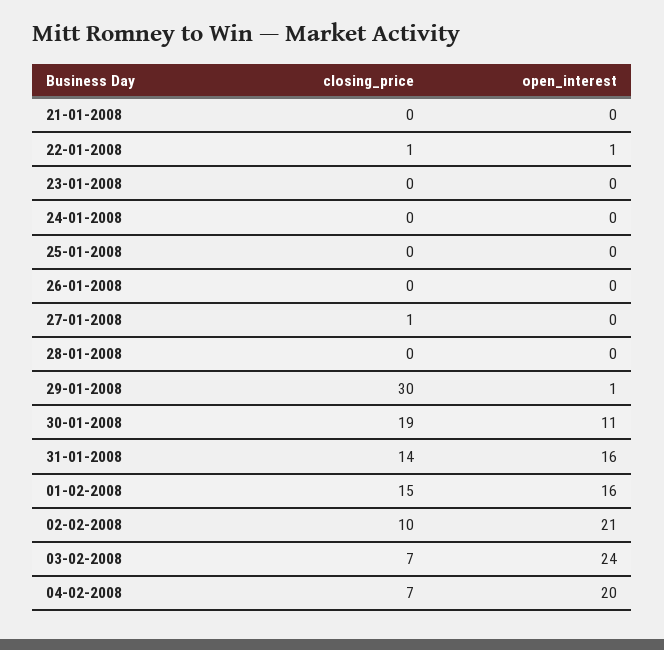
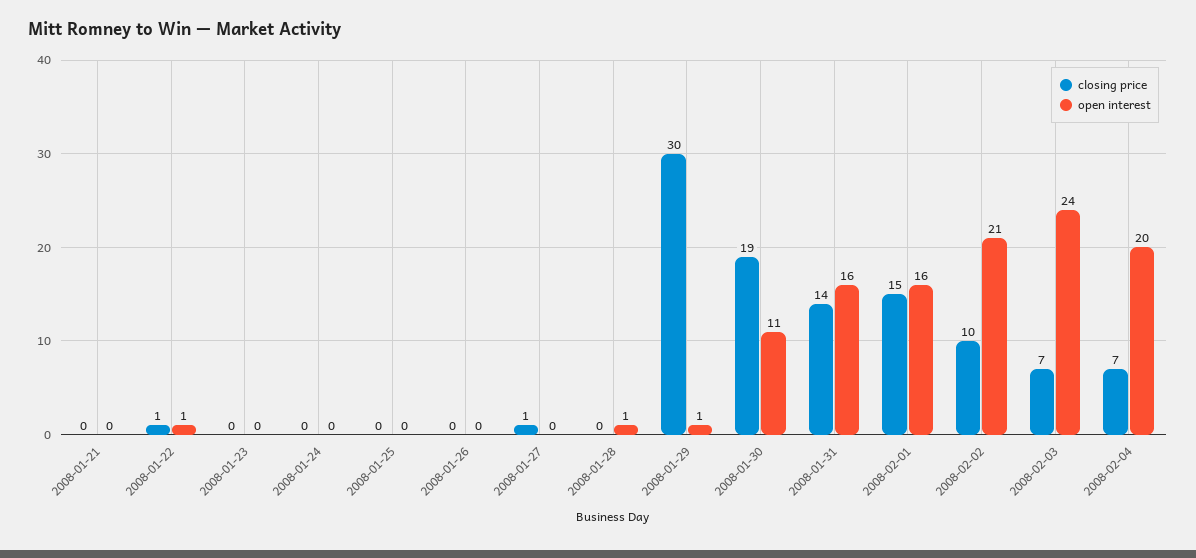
open_interest, 28-01-2008: 0 -> 1

